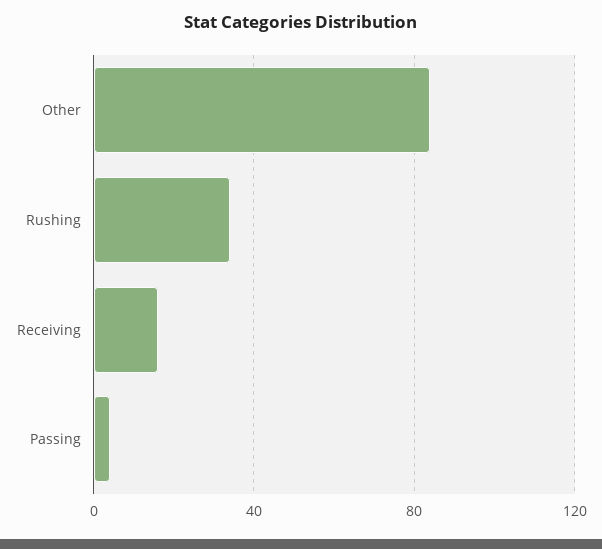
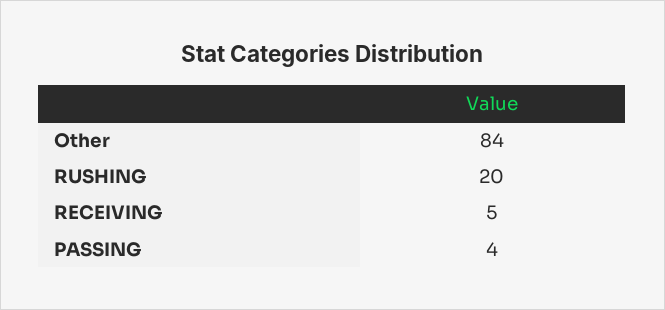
Rushing: 35 -> 20
Receiving: 15 -> 5

